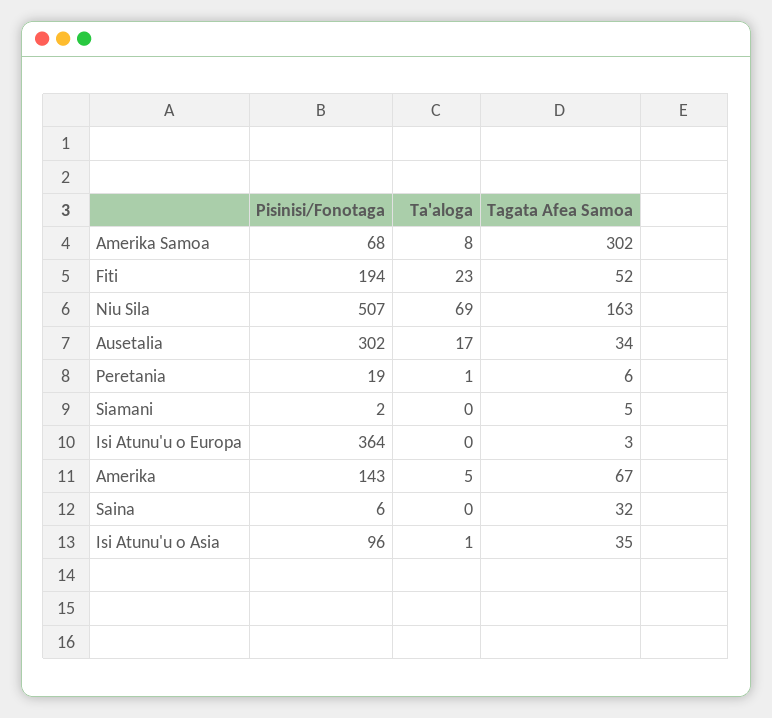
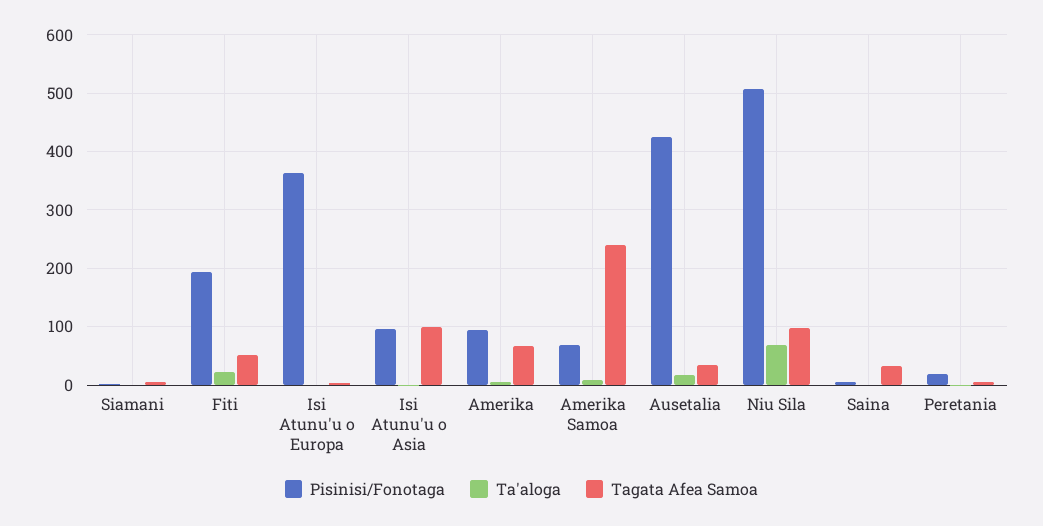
Tagata Afea Samoa, Amerika Samoa: 302 -> 240
Tagata Afea Samoa, Niu Sila: 163 -> 100
Pisinisi/Fonotaga, Ausetalia: 302 -> 420
Pisinisi/Fonotaga, Amerika: 143 -> 100
Tagata Afea Samoa, Isi Atunu'u o Asia: 35 -> 100

